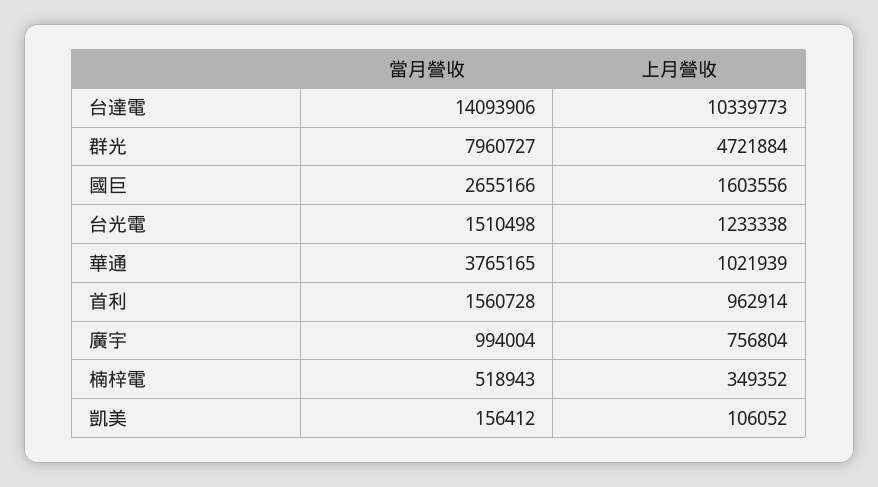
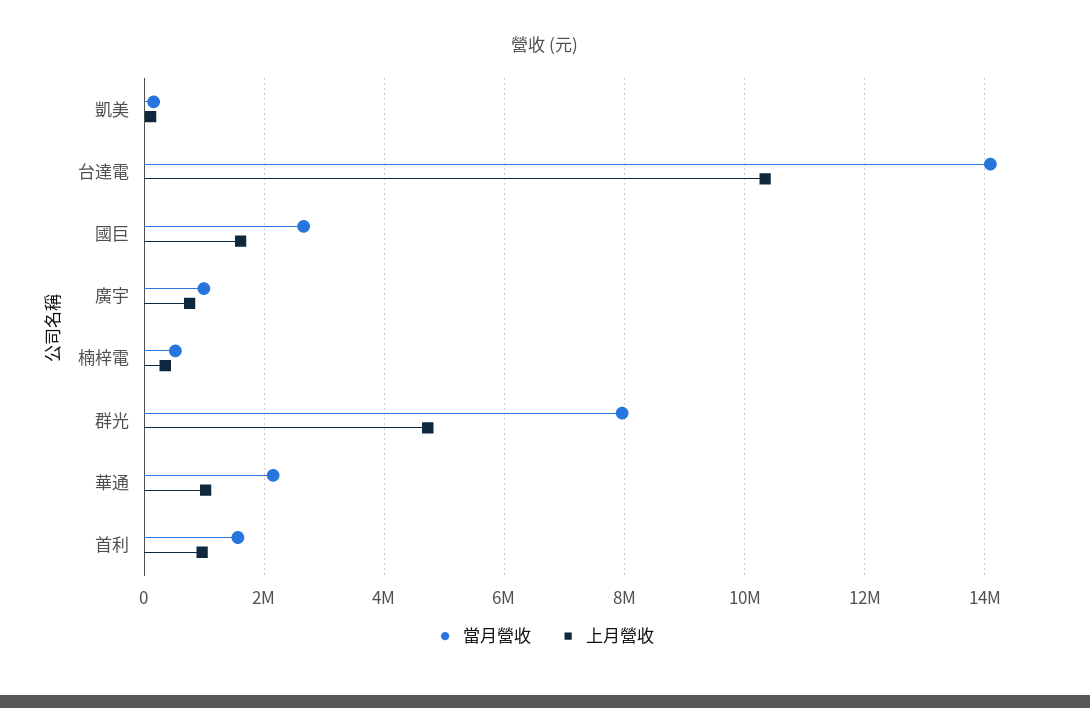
當月營收, 台光電: 1510498 -> none
上月營收, 台光電: 1233338 -> none
當月營收, 華通: 3765165 -> 2200000

